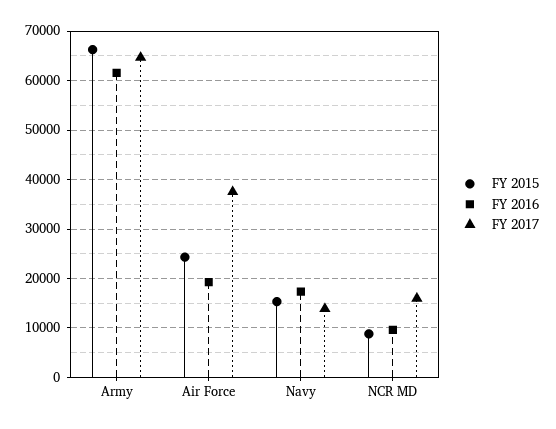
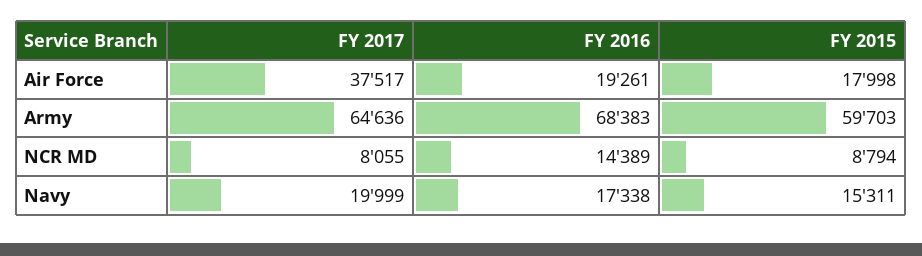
FY 2015, Army: 66000 -> 59703
FY 2016, Army: 62000 -> 68383
FY 2015, Air Force: 24000 -> 17998
FY 2017, Navy: 14000 -> 19999
FY 2016, NCR MD: 10000 -> 14389
FY 2017, NCR MD: 16000 -> 8055

